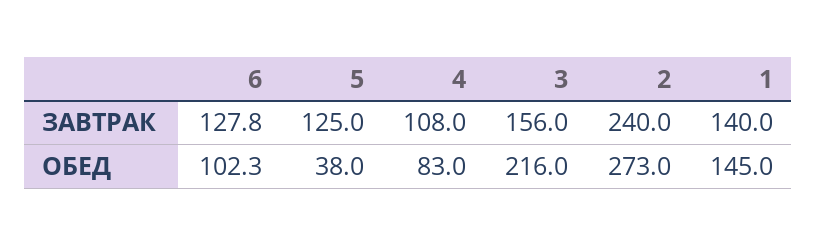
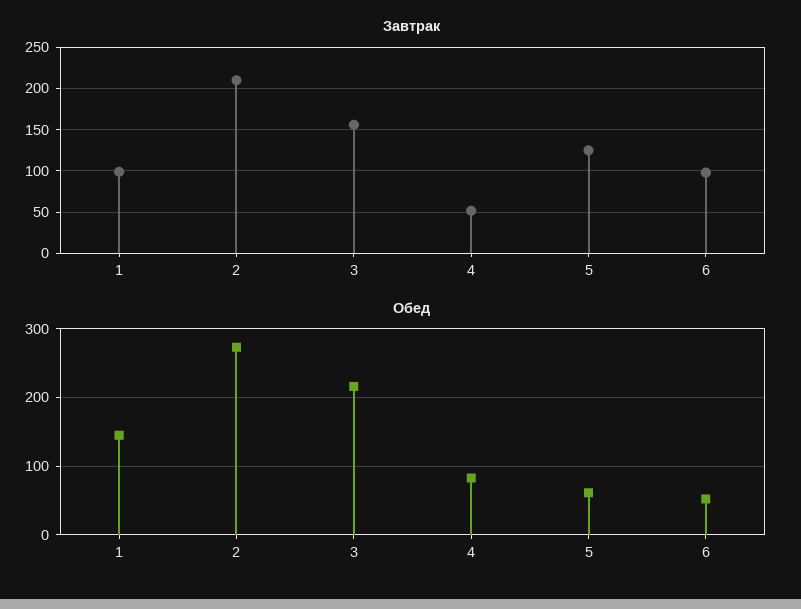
ЗАВТРАК, 6: 127.8 -> 100
ЗАВТРАК, 4: 108 -> 50
ЗАВТРАК, 2: 240 -> 210
ЗАВТРАК, 1: 140 -> 100
ОБЕД, 6: 102.3 -> 50
ОБЕД, 5: 38 -> 60

